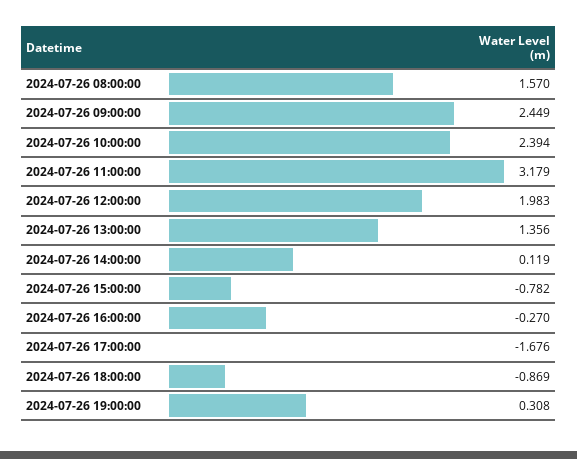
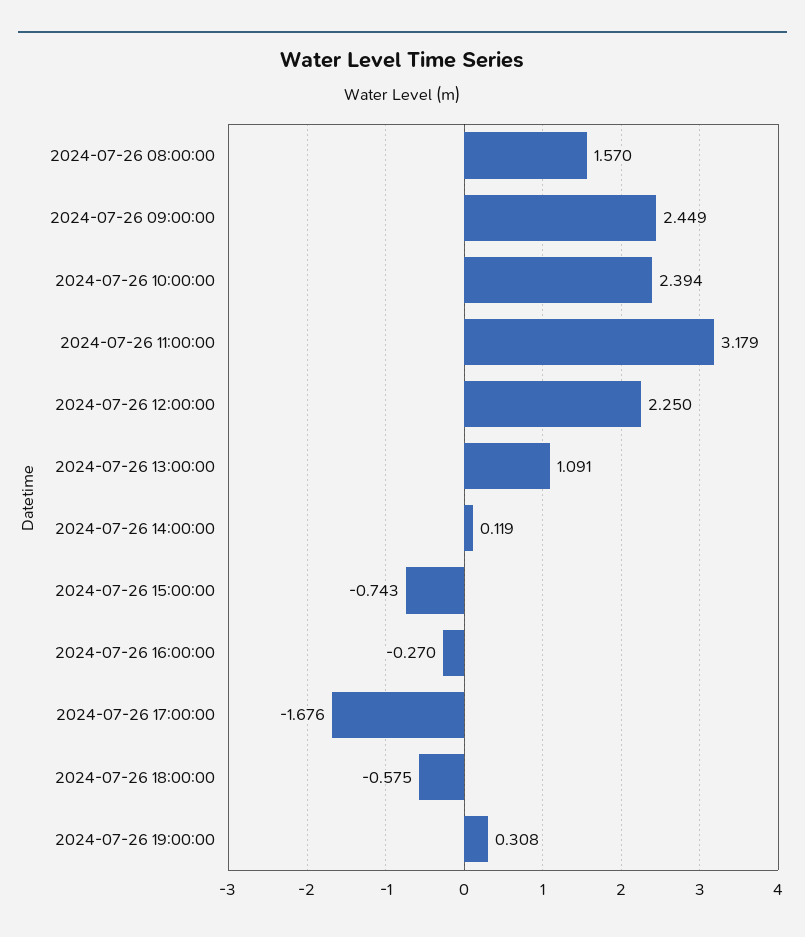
2024-07-26 12:00:00: 1.983 -> 2.25
2024-07-26 13:00:00: 1.356 -> 1.091
2024-07-26 15:00:00: -0.782 -> -0.743
2024-07-26 18:00:00: -0.869 -> -0.575

